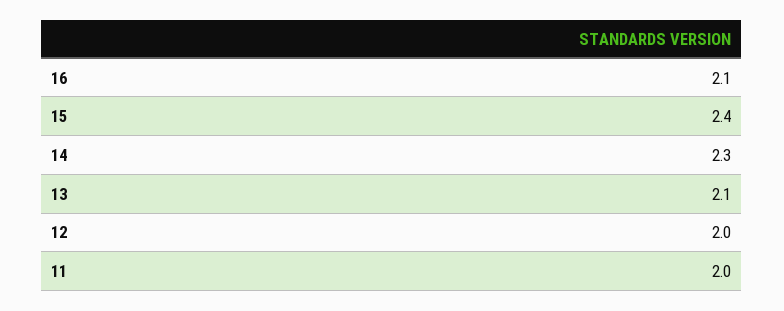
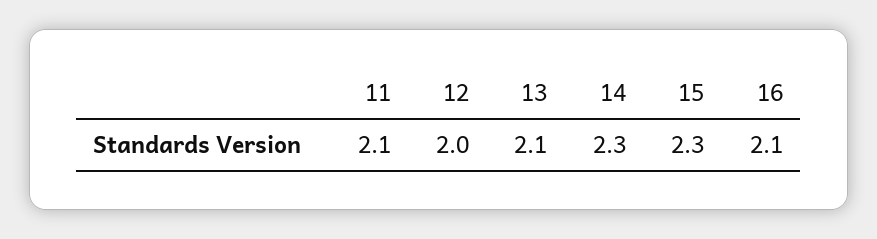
15: 2.4 -> 2.3
11: 2 -> 2.1

